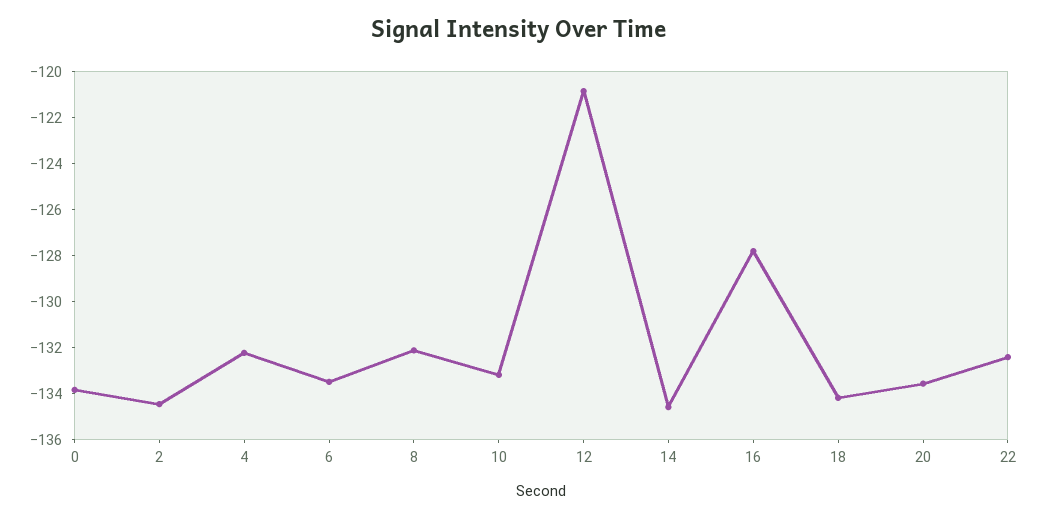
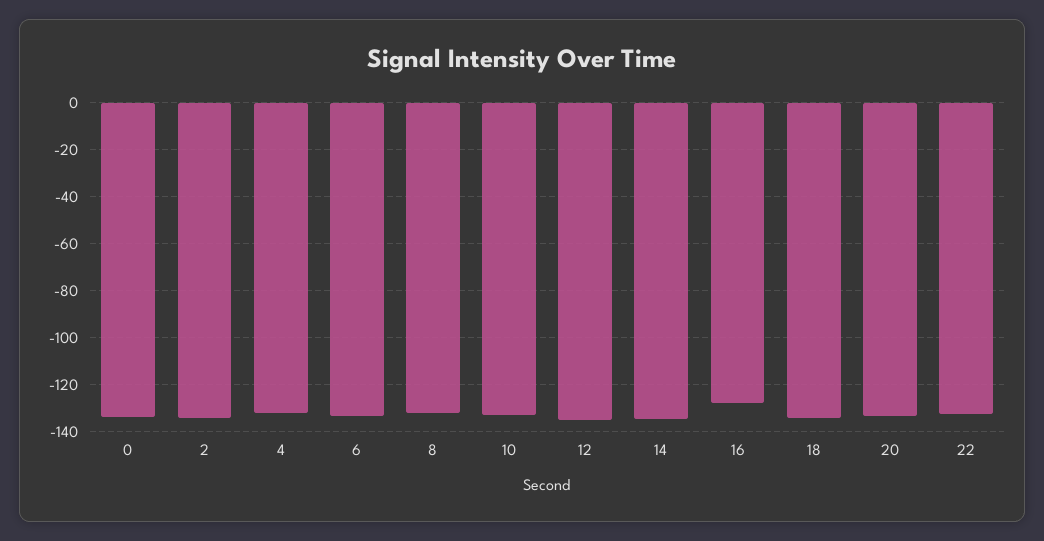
12: -121 -> -135

